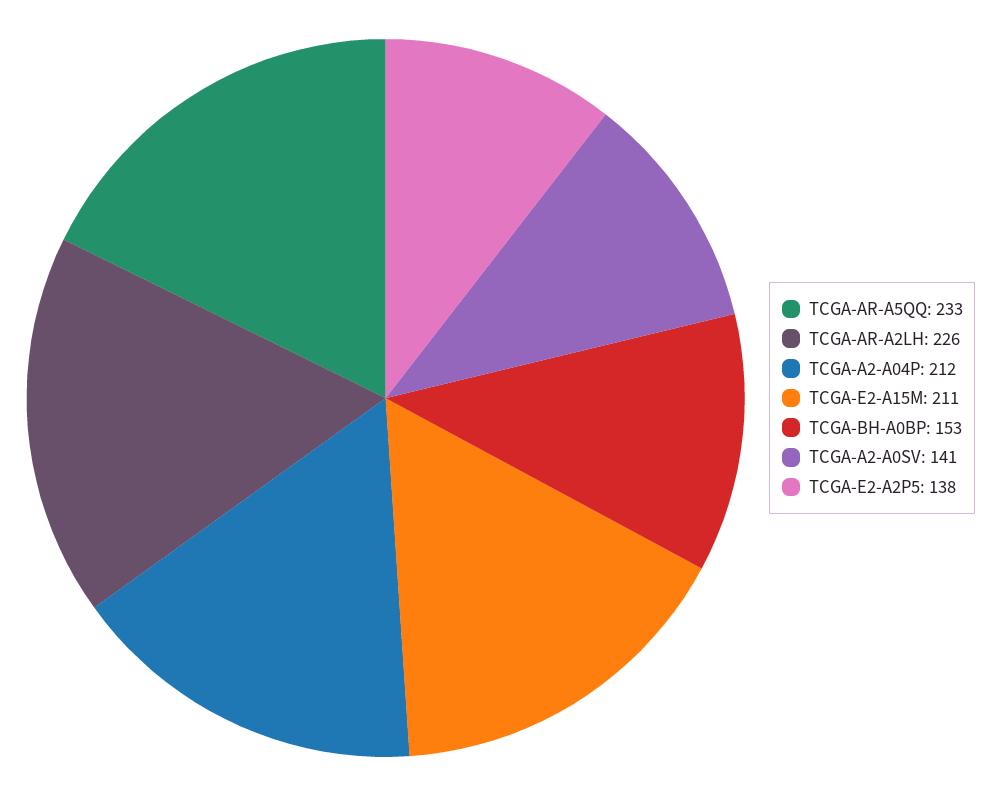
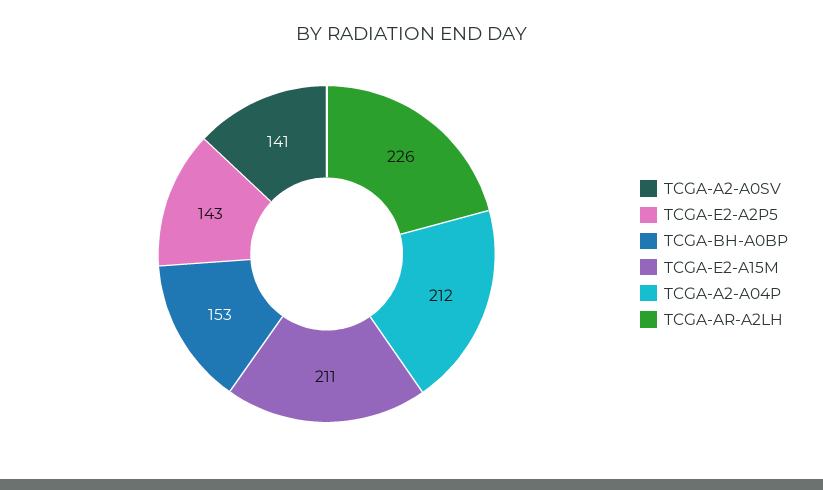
TCGA-AR-A5QQ: 233 -> none
TCGA-E2-A2P5: 138 -> 143

